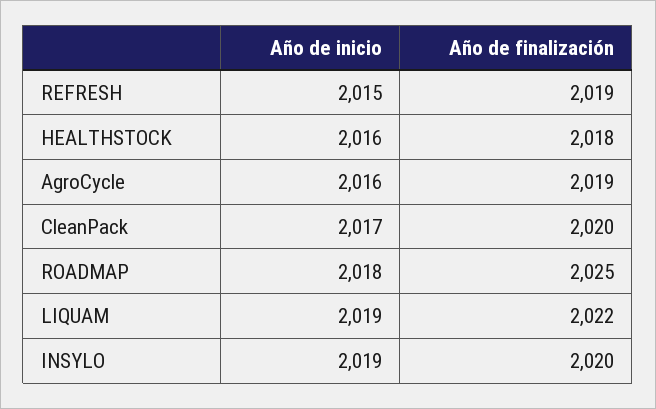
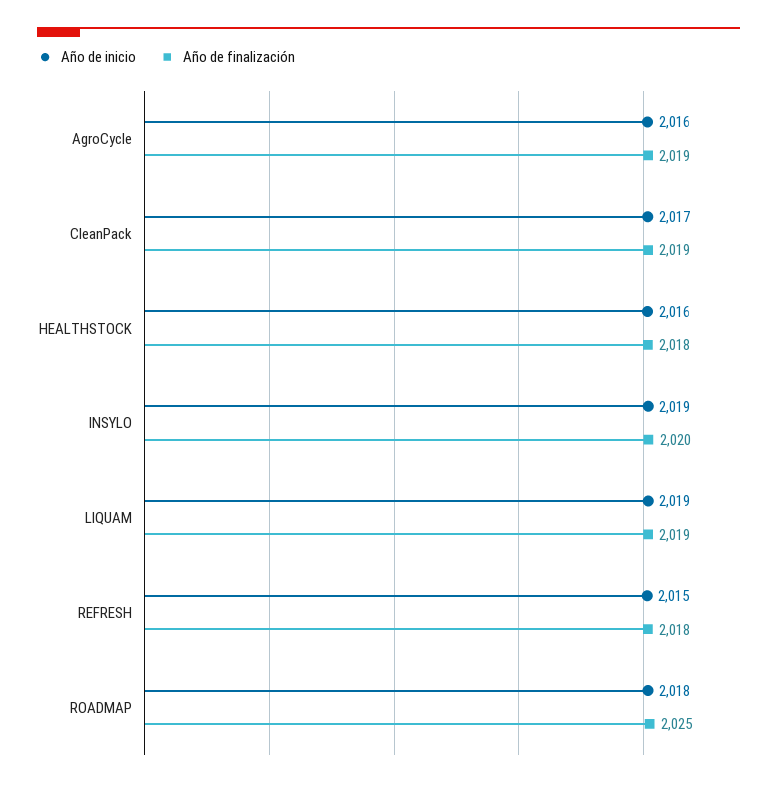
Año de finalización, REFRESH: 2019 -> 2018
Año de finalización, CleanPack: 2020 -> 2019
Año de finalización, LIQUAM: 2022 -> 2019

